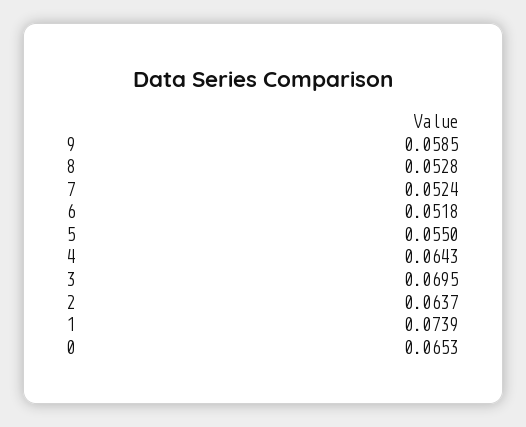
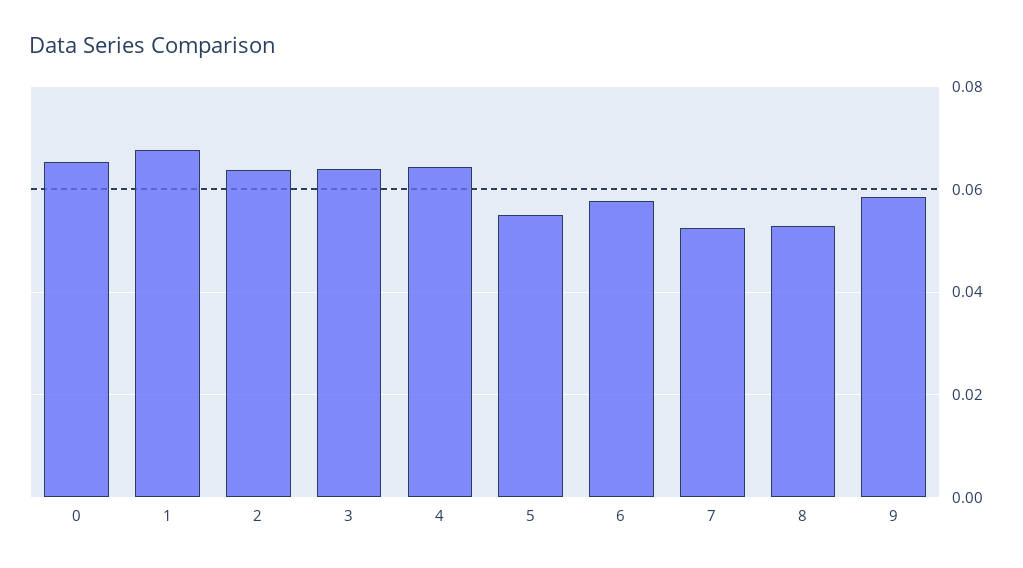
6: 0.0518 -> 0.058
3: 0.0695 -> 0.064
1: 0.0739 -> 0.068

